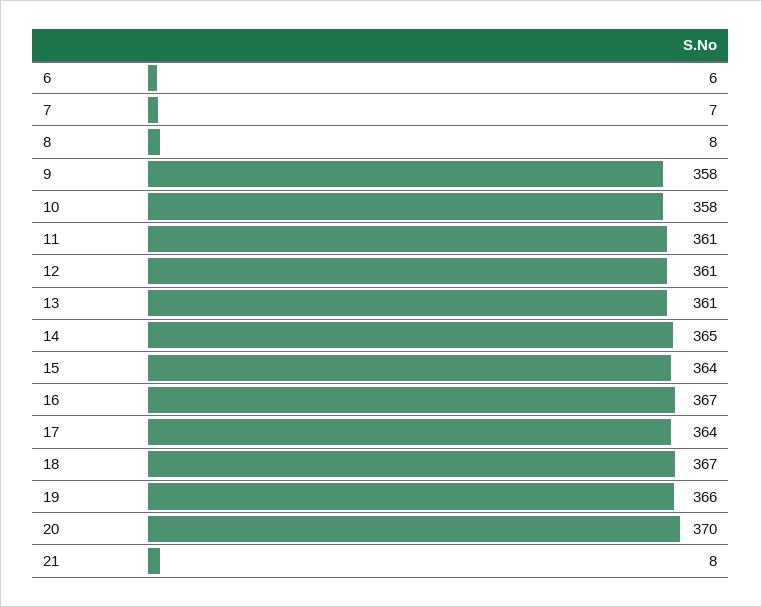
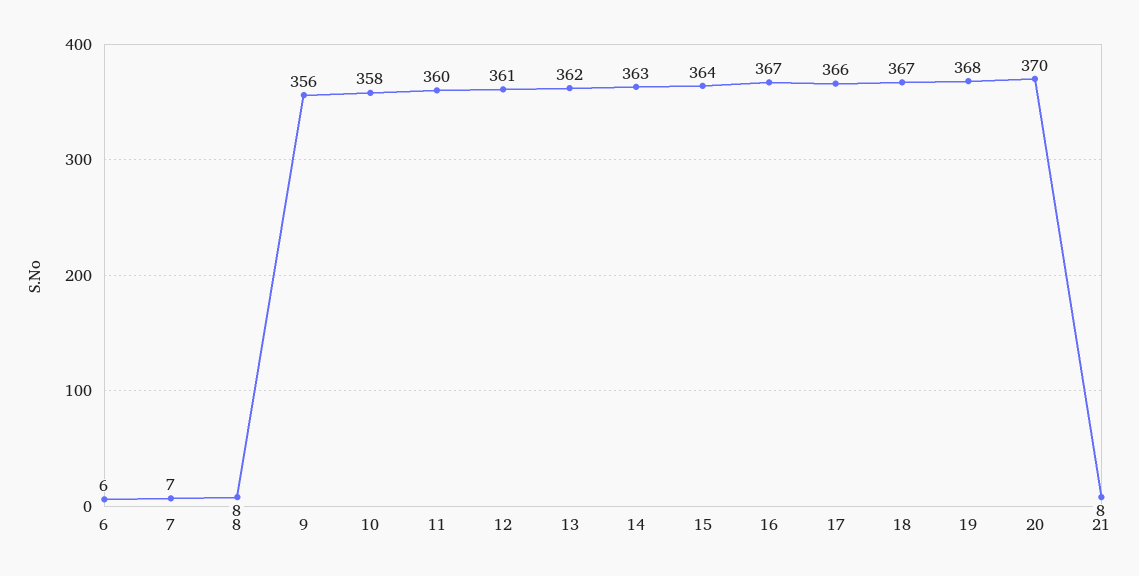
9: 358 -> 356
11: 361 -> 360
13: 361 -> 362
14: 365 -> 363
17: 364 -> 366
19: 366 -> 368

